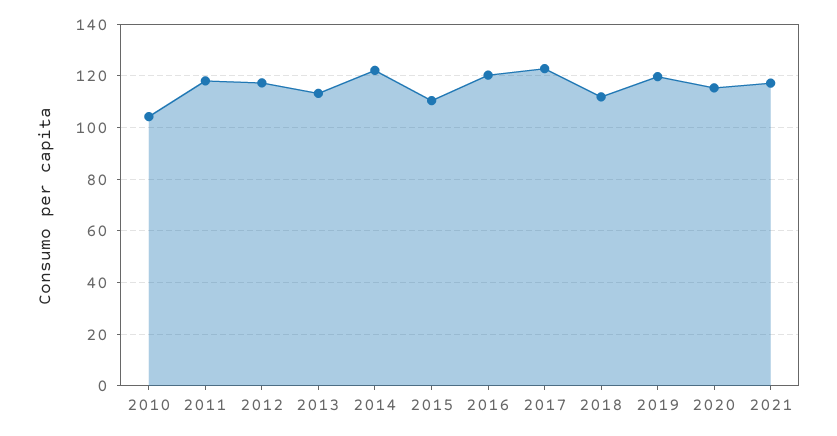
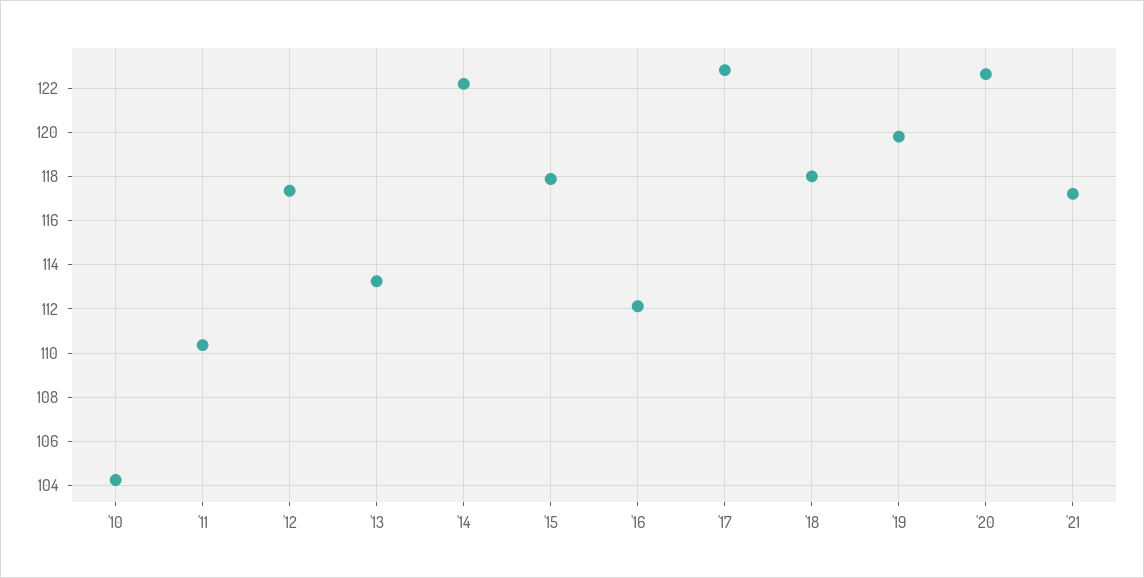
2011: 117.5 -> 110.5
2015: 110 -> 118
2016: 120 -> 112
2018: 112.5 -> 118
2020: 115 -> 122.5

